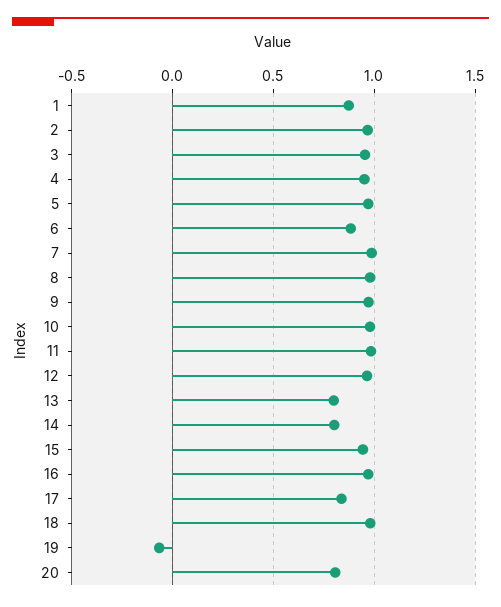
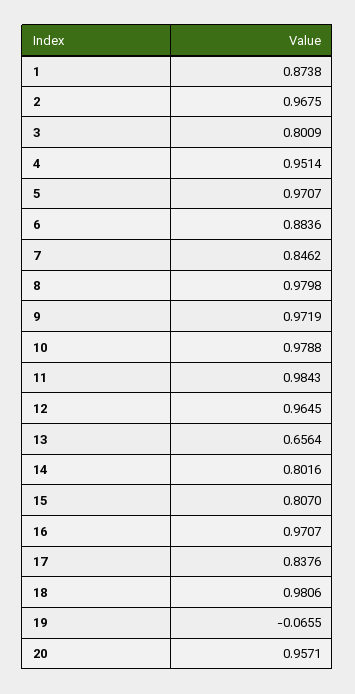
3: 0.95 -> 0.8009
7: 1 -> 0.8462
13: 0.8 -> 0.6564
15: 0.95 -> 0.807
20: 0.8 -> 0.9571

